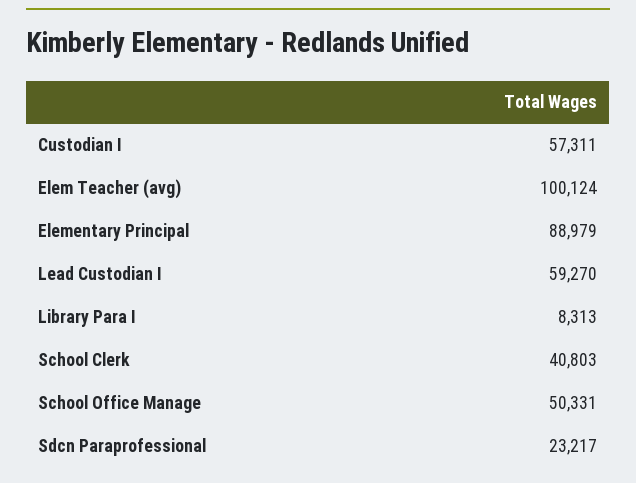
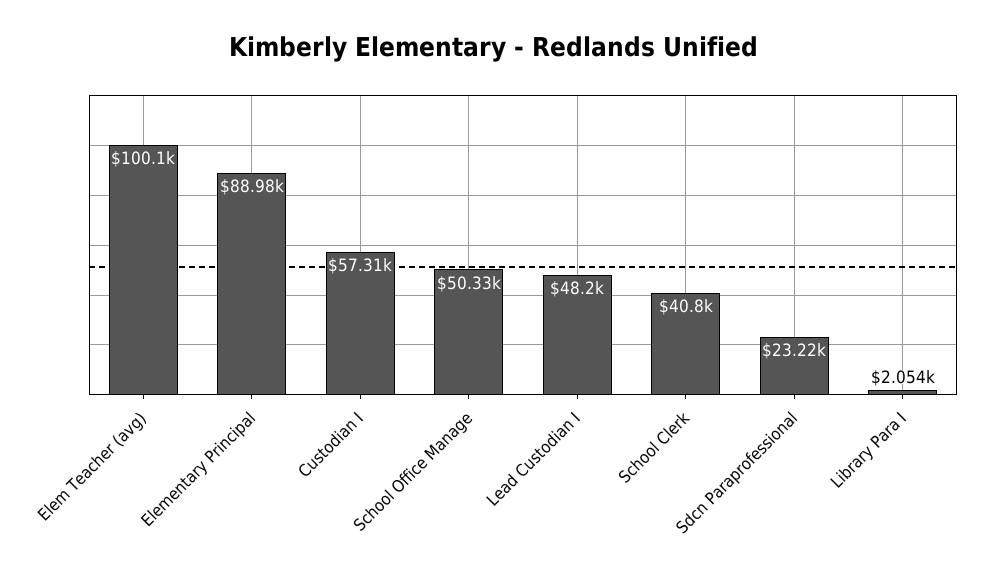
Lead Custodian I: 59270 -> 48200
Library Para I: 8313 -> 2054

